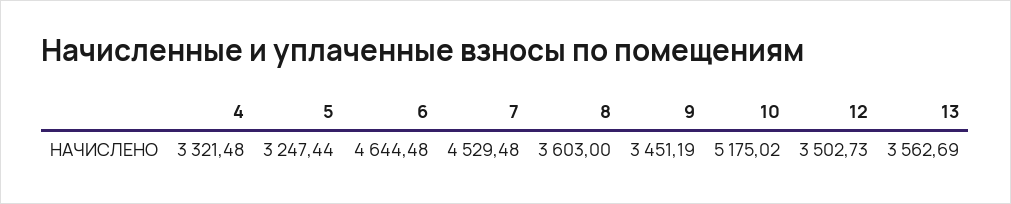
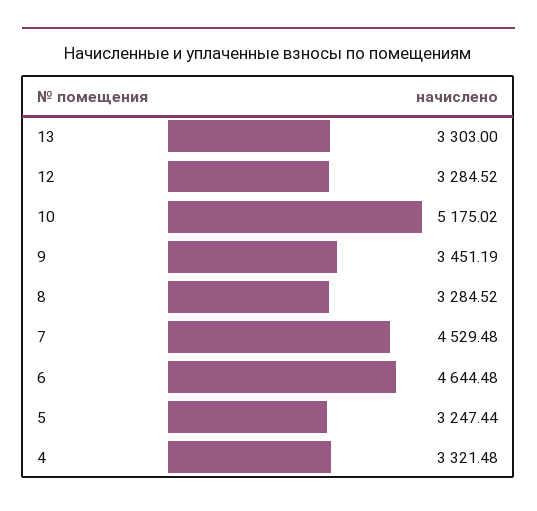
8: 3603 -> 3284.52
12: 3502.73 -> 3284.52
13: 3562.69 -> 3303

